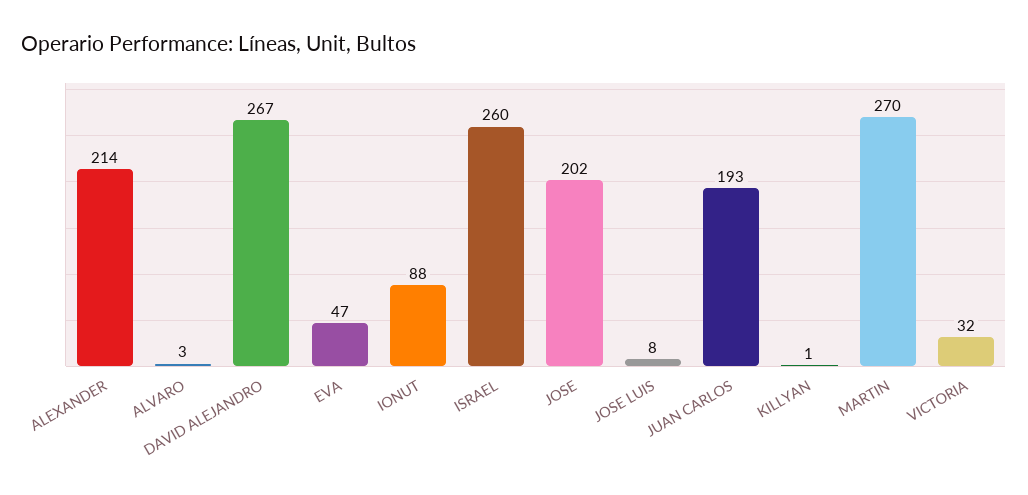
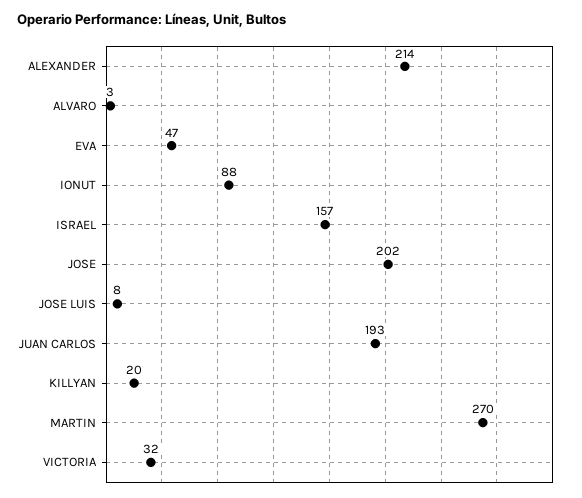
DAVID ALEJANDRO: 267 -> none
ISRAEL: 260 -> 157
KILLYAN: 1 -> 20

